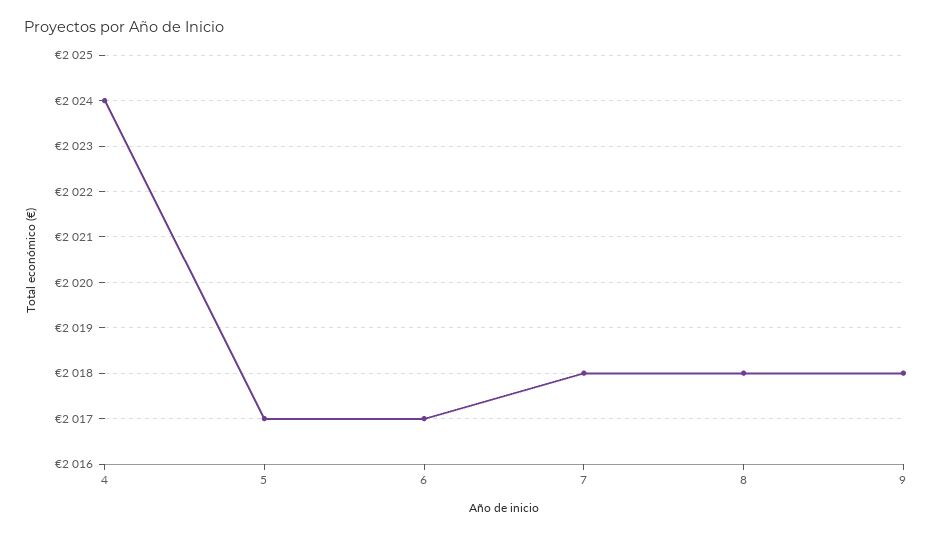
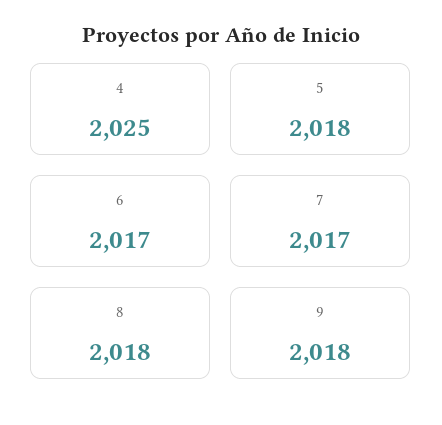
4: 2024 -> 2025
5: 2017 -> 2018
7: 2018 -> 2017

